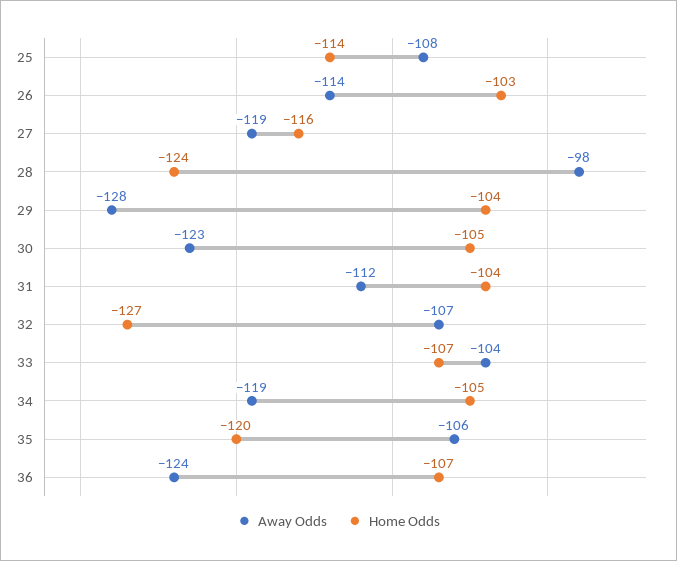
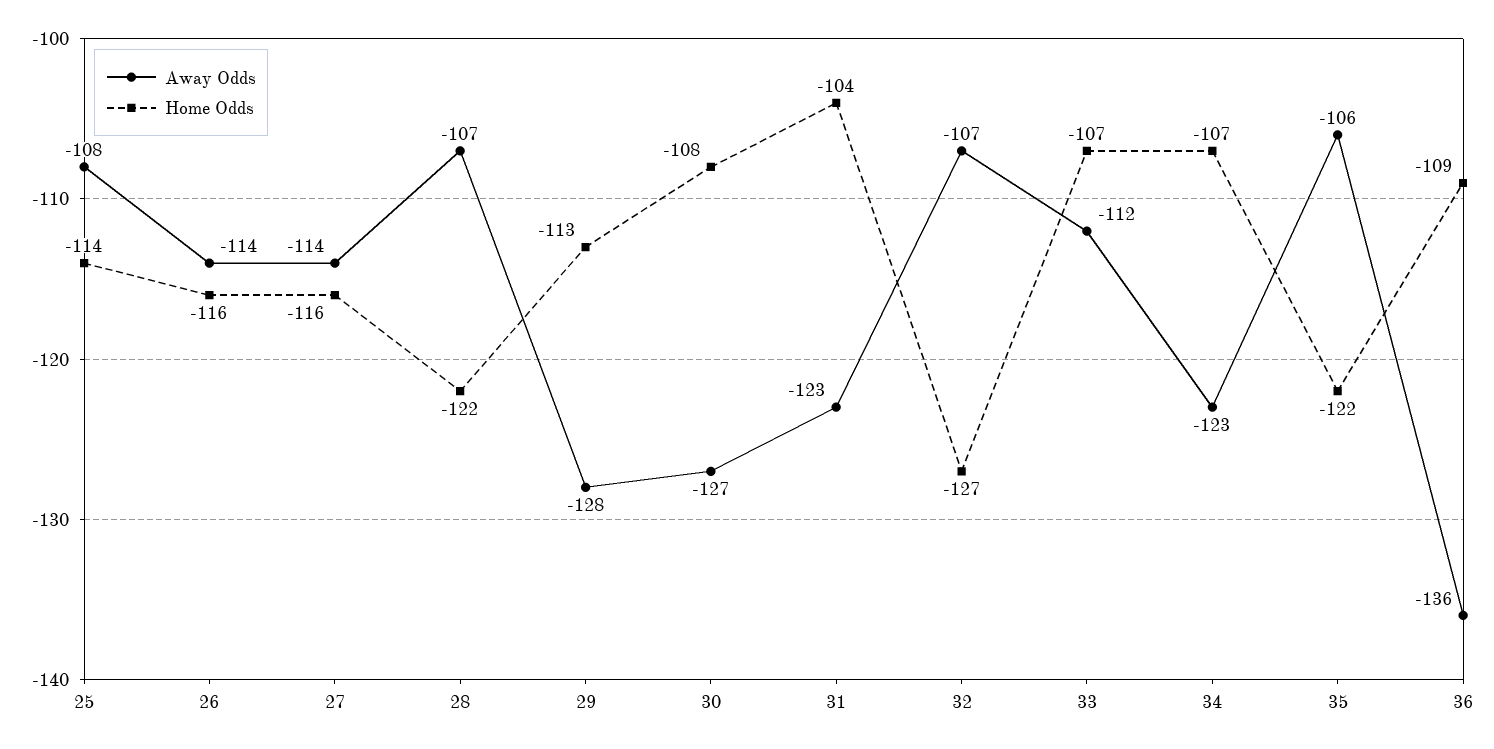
Home Odds, 26: -103 -> -116
Away Odds, 27: -119 -> -114
Away Odds, 28: -98 -> -107
Home Odds, 28: -124 -> -122
Home Odds, 29: -104 -> -113
Away Odds, 30: -123 -> -127
Home Odds, 30: -105 -> -108
Away Odds, 31: -112 -> -123
Away Odds, 33: -104 -> -112
Away Odds, 34: -119 -> -123
Home Odds, 34: -105 -> -107
Home Odds, 35: -120 -> -122
Away Odds, 36: -124 -> -136
Home Odds, 36: -107 -> -109

